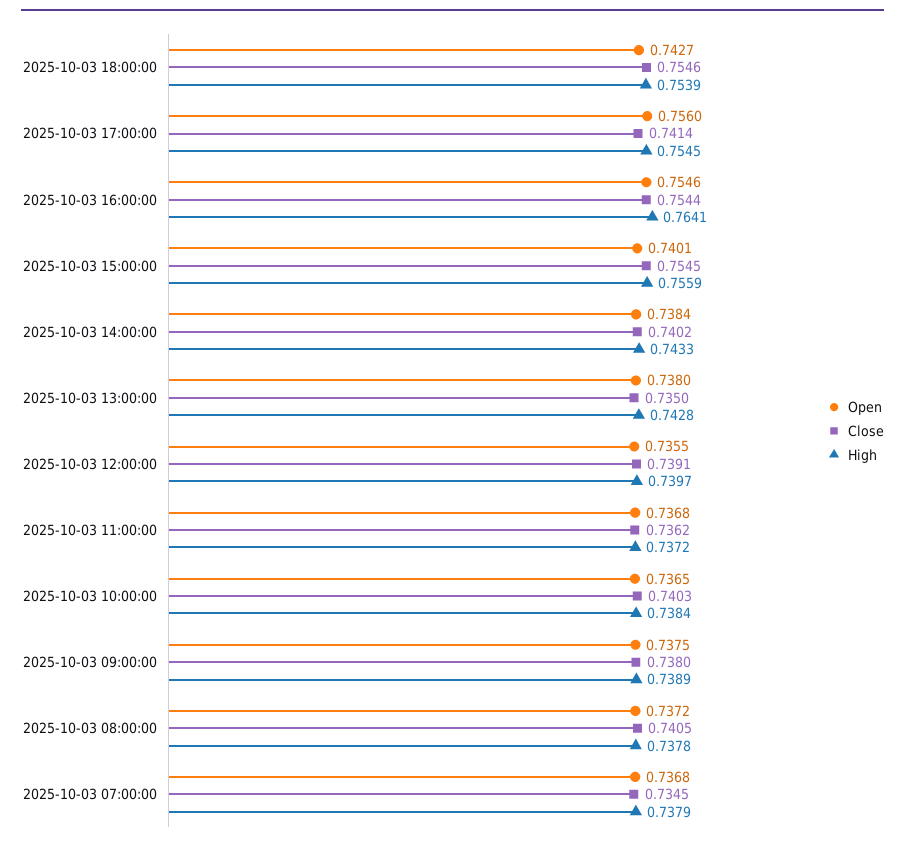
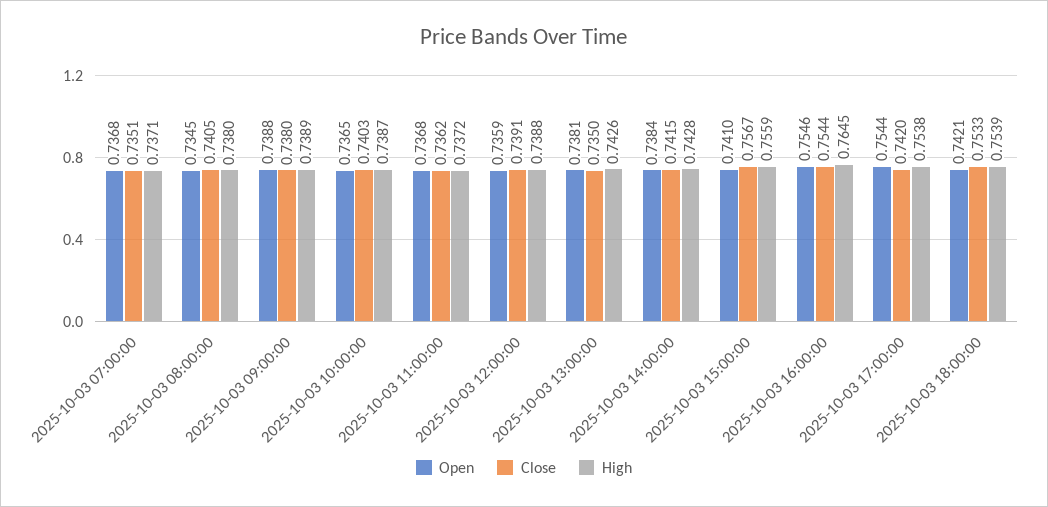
Open, 2025-10-03 18:00:00: 0.7427 -> 0.7421
Close, 2025-10-03 18:00:00: 0.7546 -> 0.7533
Open, 2025-10-03 17:00:00: 0.756 -> 0.7544
Close, 2025-10-03 17:00:00: 0.7414 -> 0.742
High, 2025-10-03 17:00:00: 0.7545 -> 0.7538
High, 2025-10-03 16:00:00: 0.7641 -> 0.7645
Open, 2025-10-03 15:00:00: 0.7401 -> 0.741
Close, 2025-10-03 15:00:00: 0.7545 -> 0.7567
Close, 2025-10-03 14:00:00: 0.7402 -> 0.7415
High, 2025-10-03 14:00:00: 0.7433 -> 0.7428
Open, 2025-10-03 13:00:00: 0.738 -> 0.7381
High, 2025-10-03 13:00:00: 0.7428 -> 0.7426
Open, 2025-10-03 12:00:00: 0.7355 -> 0.7359
High, 2025-10-03 12:00:00: 0.7397 -> 0.7388
High, 2025-10-03 10:00:00: 0.7384 -> 0.7387
Open, 2025-10-03 09:00:00: 0.7375 -> 0.7388
Open, 2025-10-03 08:00:00: 0.7372 -> 0.7345
High, 2025-10-03 08:00:00: 0.7378 -> 0.738
Close, 2025-10-03 07:00:00: 0.7345 -> 0.7351
High, 2025-10-03 07:00:00: 0.7379 -> 0.7371

